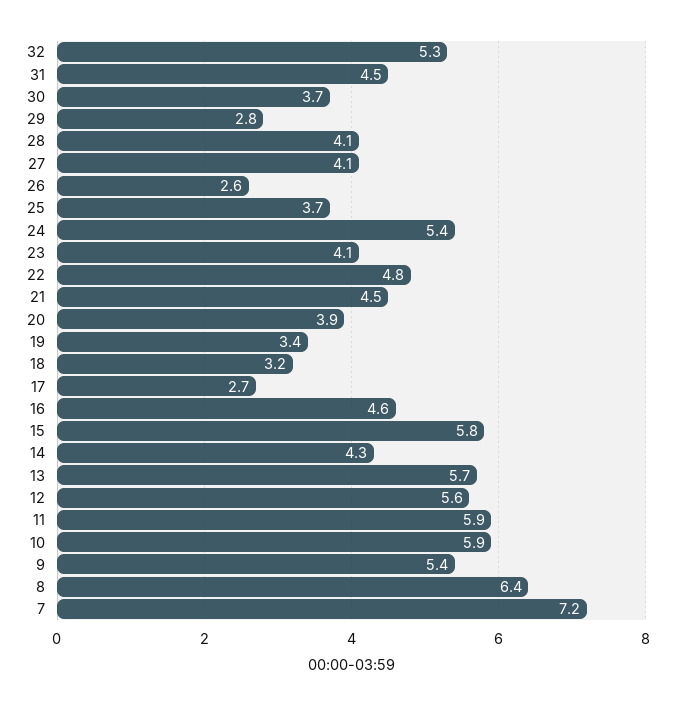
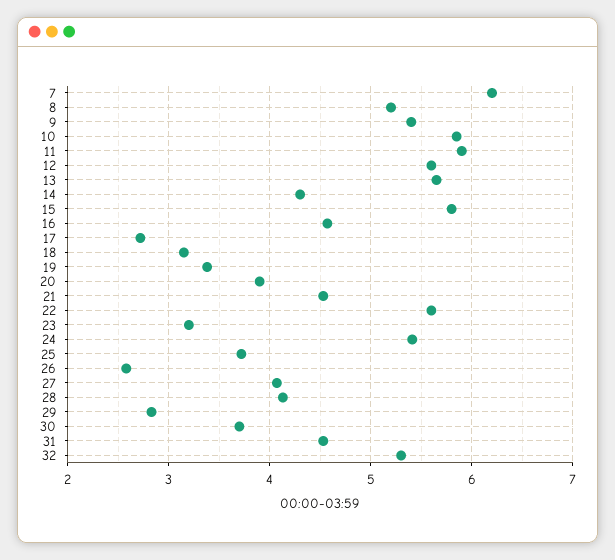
23: 4.1 -> 3.2
22: 4.8 -> 5.6
8: 6.4 -> 5.2
7: 7.2 -> 6.2

